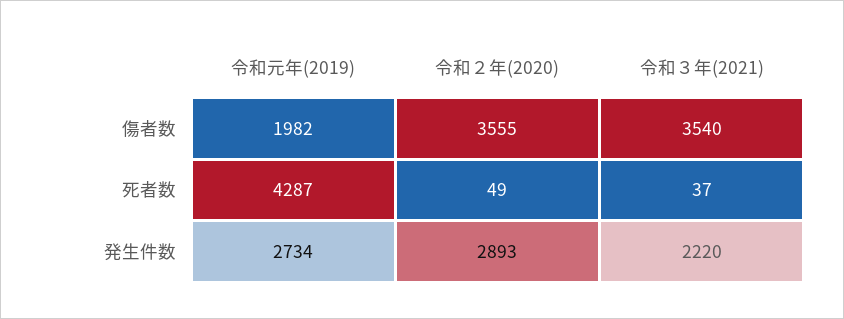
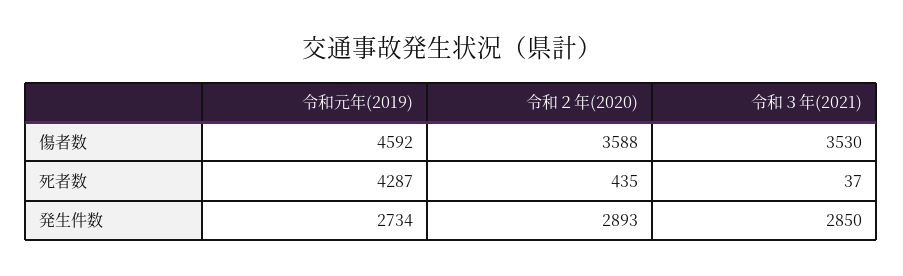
令和元年(2019), 傷者数: 1982 -> 4592
令和２年(2020), 傷者数: 3555 -> 3588
令和３年(2021), 傷者数: 3540 -> 3530
令和２年(2020), 死者数: 49 -> 435
令和３年(2021), 発生件数: 2220 -> 2850

